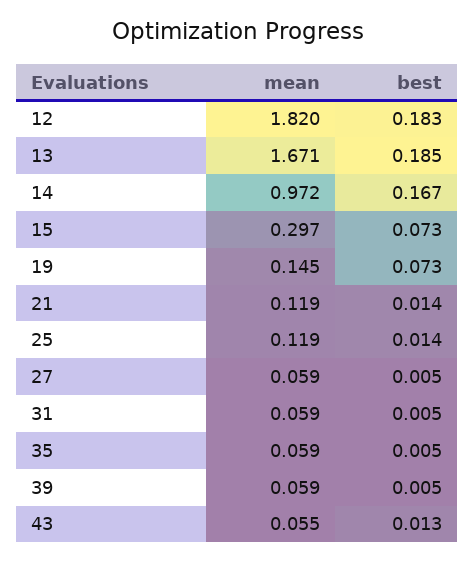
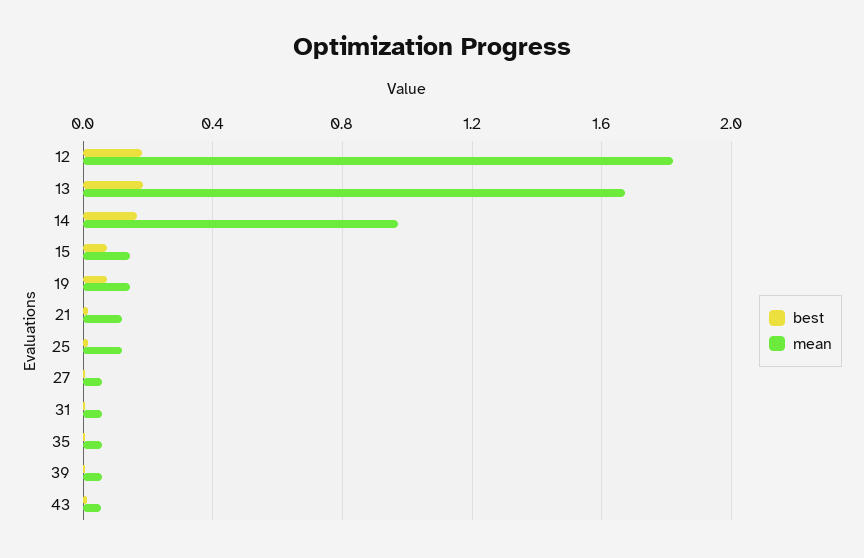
mean, 15: 0.297 -> 0.15

